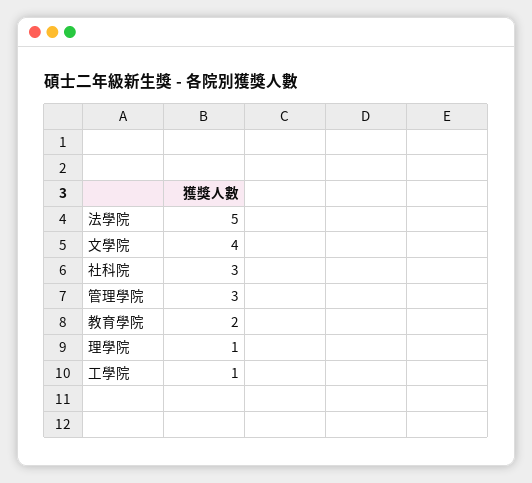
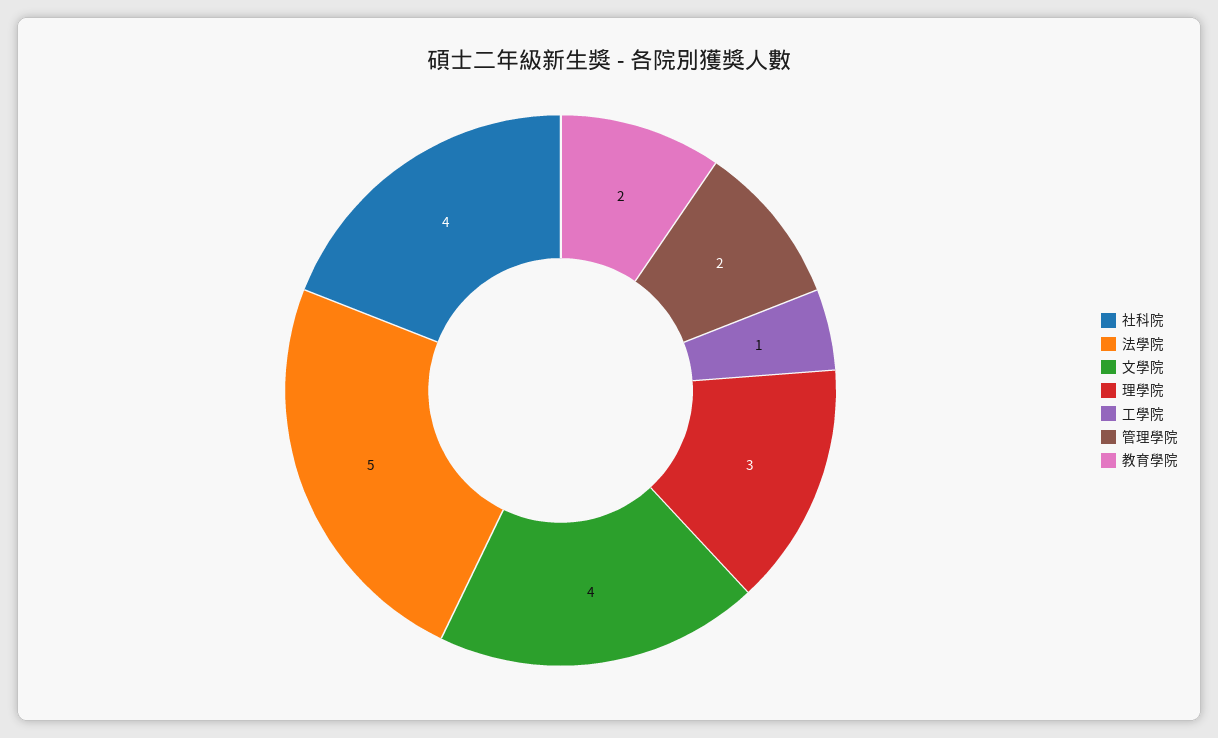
社科院: 3 -> 4
管理學院: 3 -> 2
理學院: 1 -> 3

